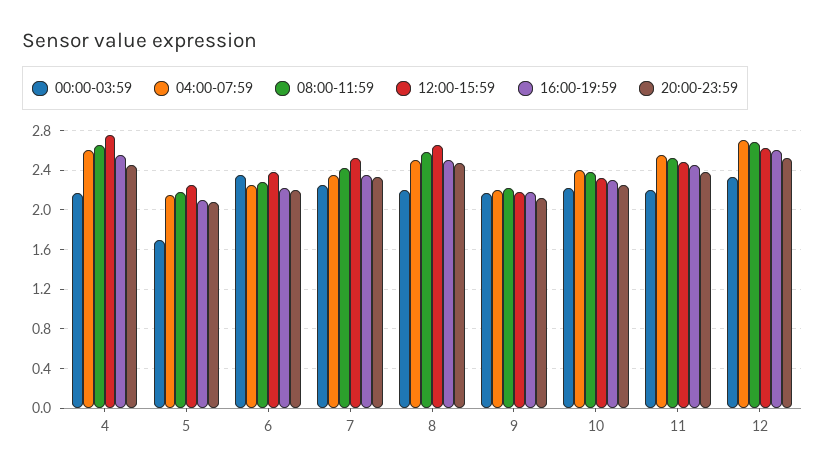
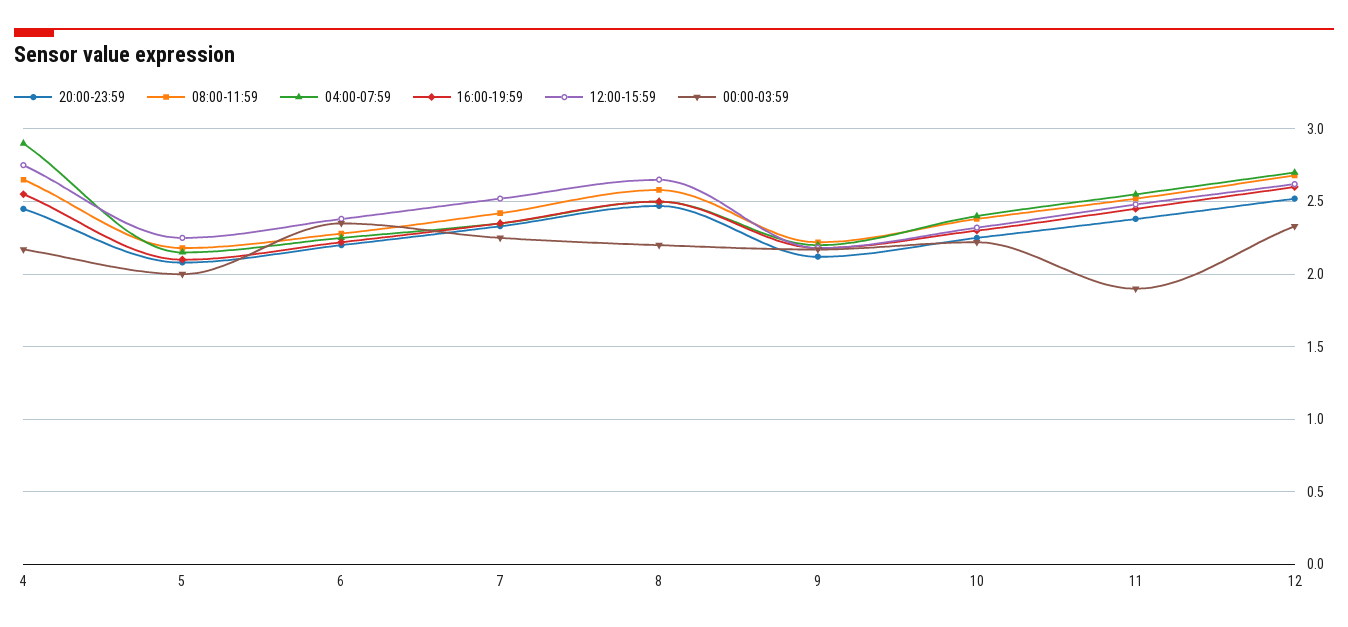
04:00-07:59, 4: 2.6 -> 2.9
00:00-03:59, 5: 1.7 -> 2
00:00-03:59, 11: 2.2 -> 1.9

